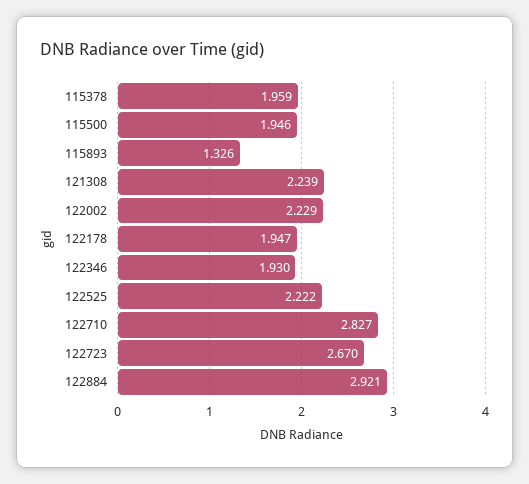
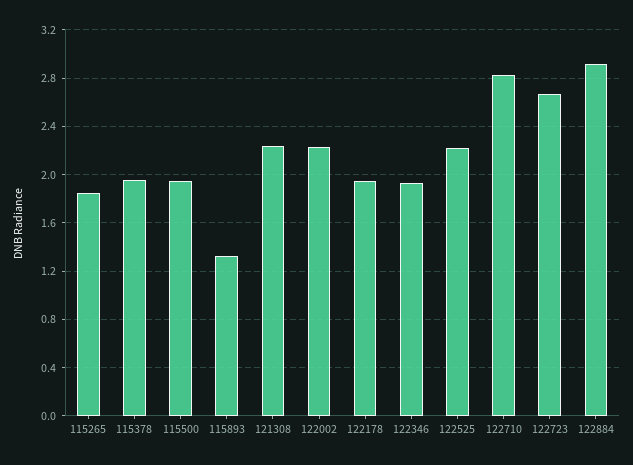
115265: none -> 1.85

